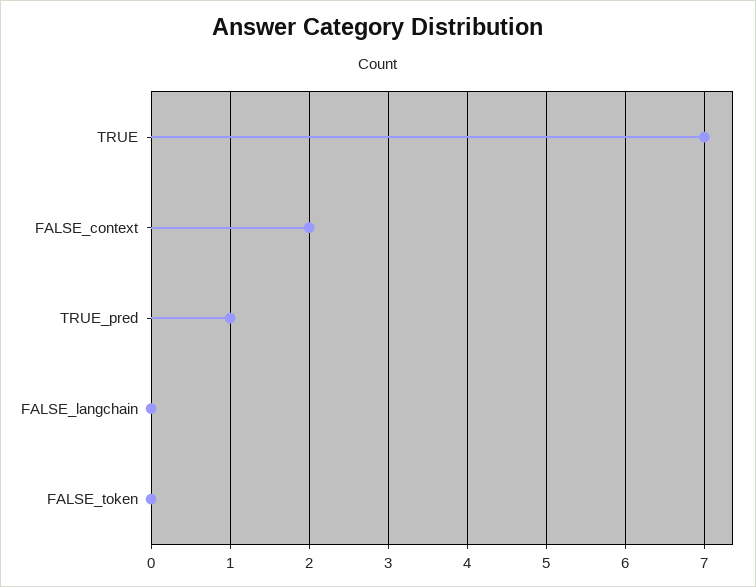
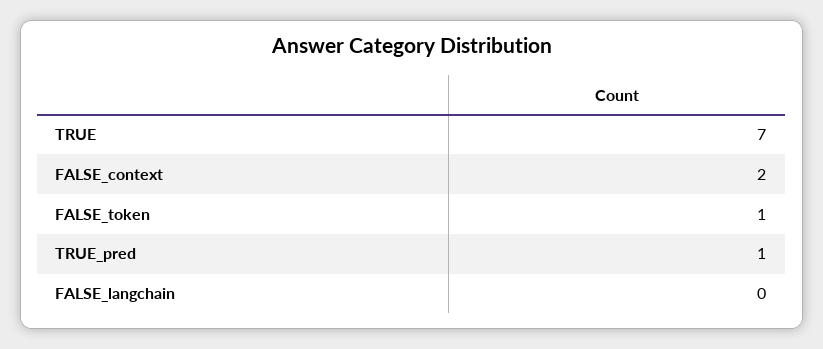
FALSE_token: 0 -> 1

